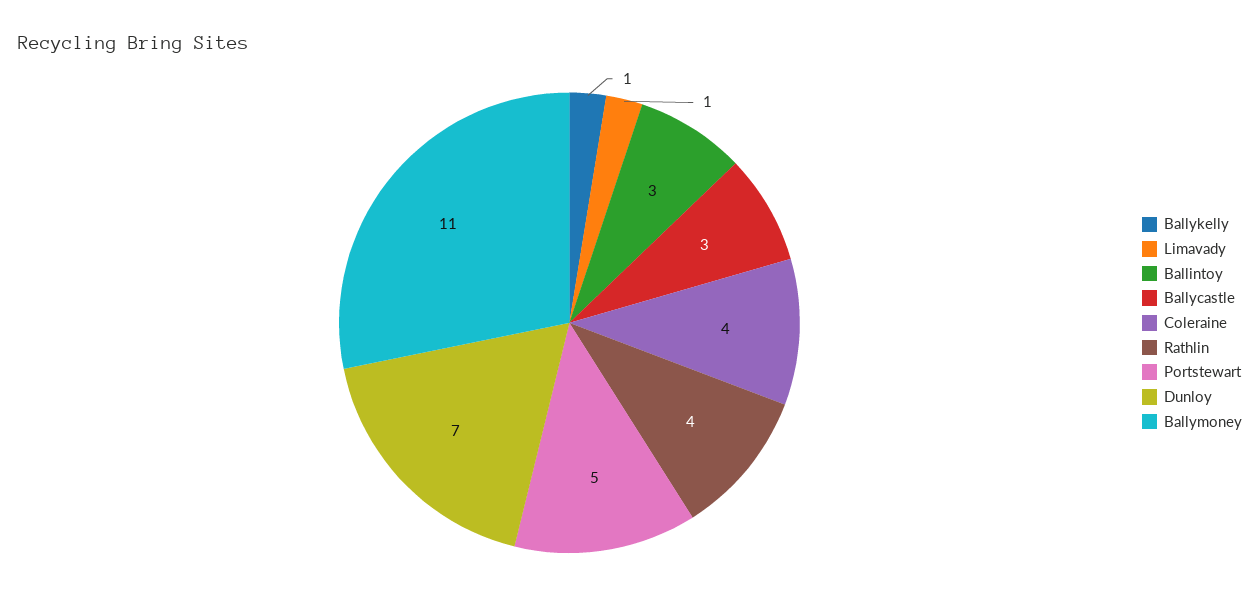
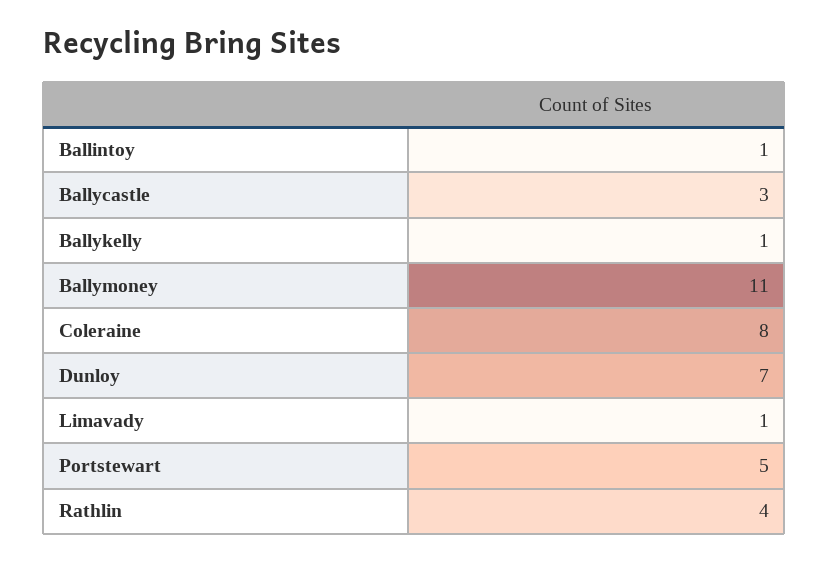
Ballintoy: 3 -> 1
Coleraine: 4 -> 8

